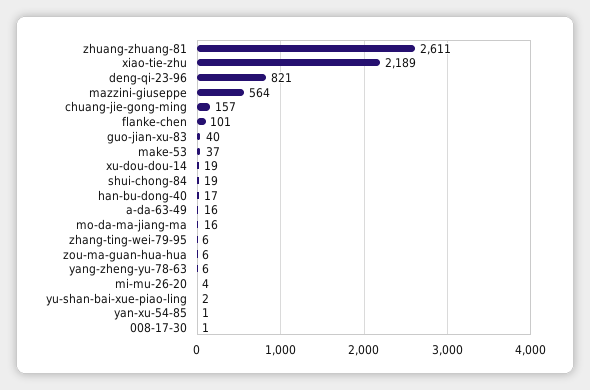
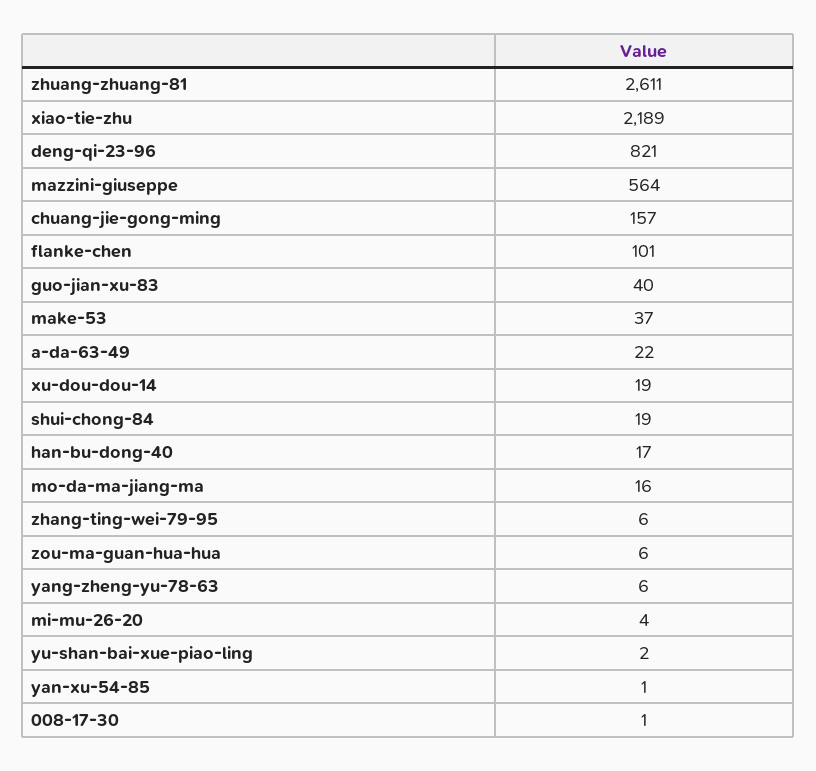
a-da-63-49: 16 -> 22

